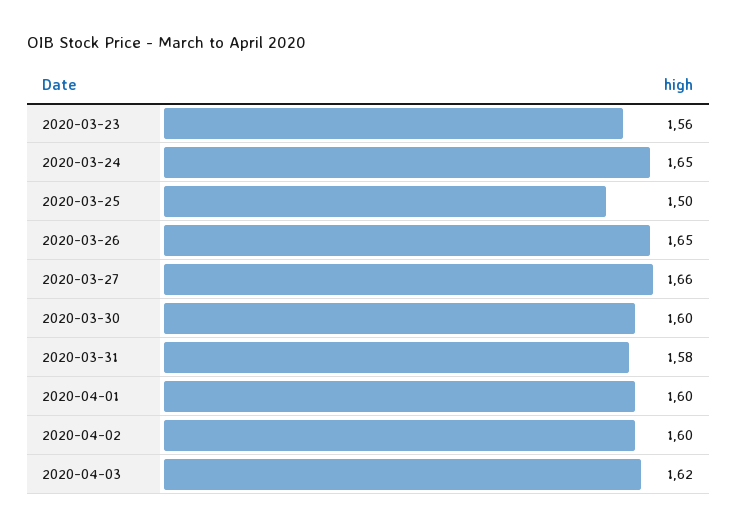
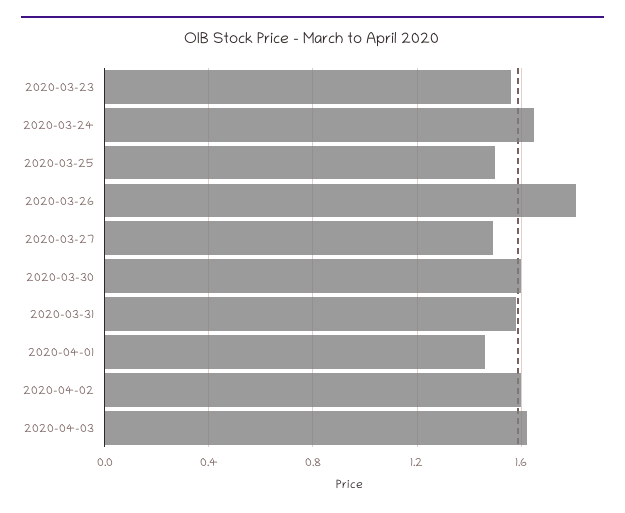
2020-03-26: 1.65 -> 1.8
2020-03-27: 1.66 -> 1.5
2020-04-01: 1.6 -> 1.45

